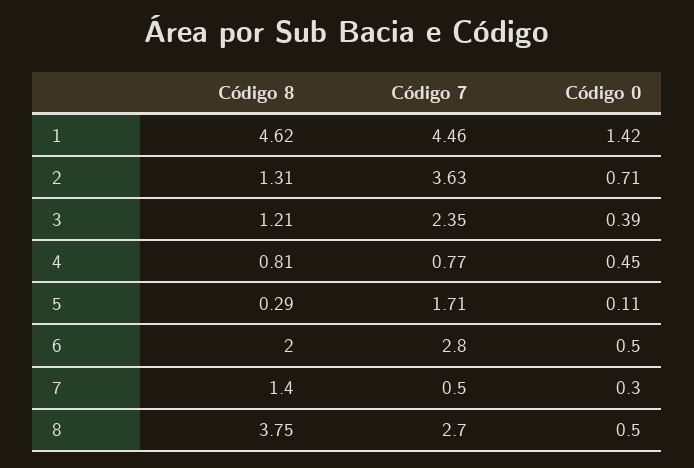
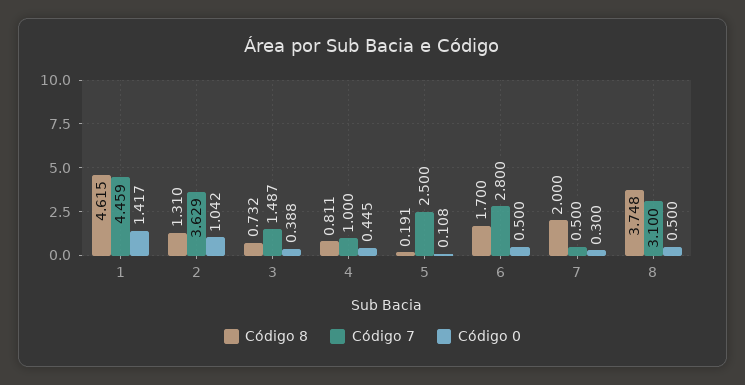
Código 0, 2: 0.71 -> 1.042
Código 8, 3: 1.21 -> 0.732
Código 7, 3: 2.35 -> 1.487
Código 7, 4: 0.77 -> 1
Código 8, 5: 0.29 -> 0.191
Código 7, 5: 1.71 -> 2.5
Código 8, 6: 2 -> 1.7
Código 8, 7: 1.4 -> 2
Código 7, 8: 2.7 -> 3.1

